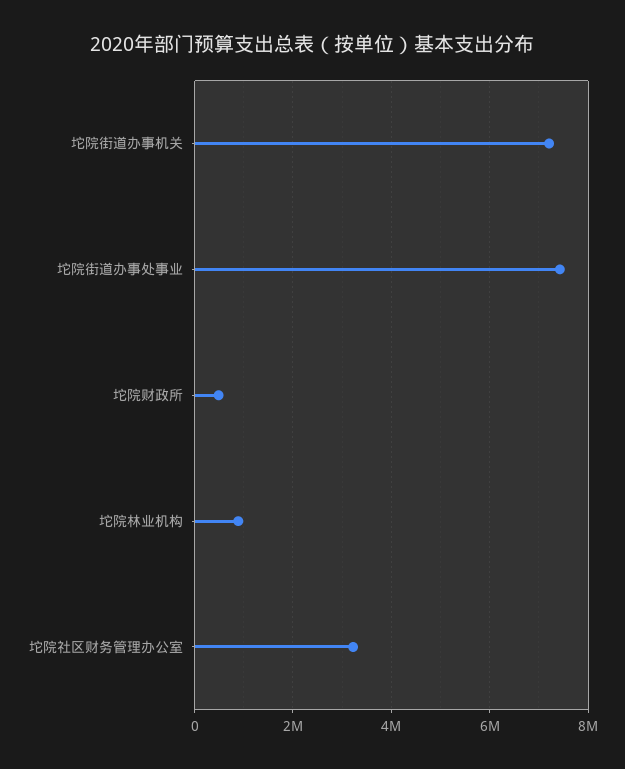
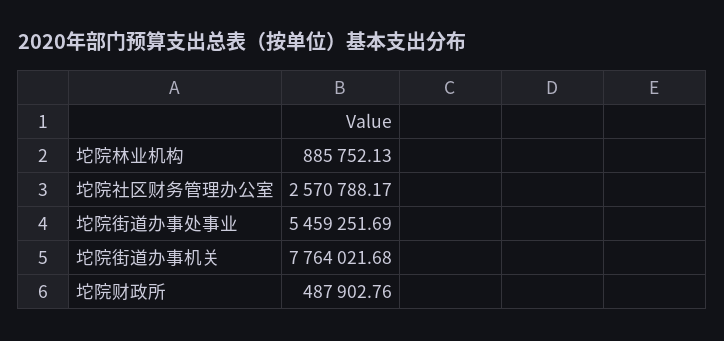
坨院街道办事机关: 7200000 -> 7764021.68
坨院街道办事处事业: 7400000 -> 5459251.69
坨院社区财务管理办公室: 3200000 -> 2570788.17

